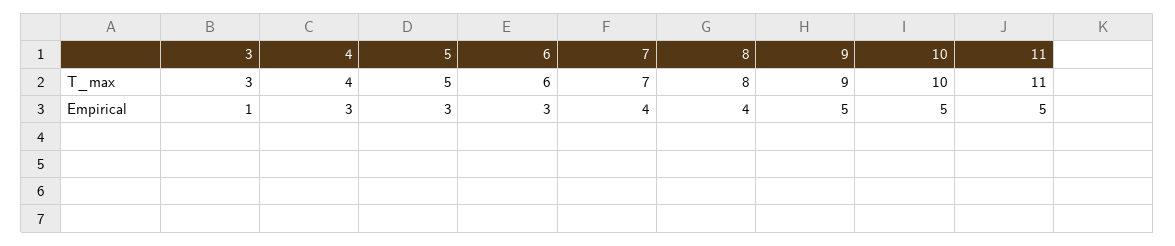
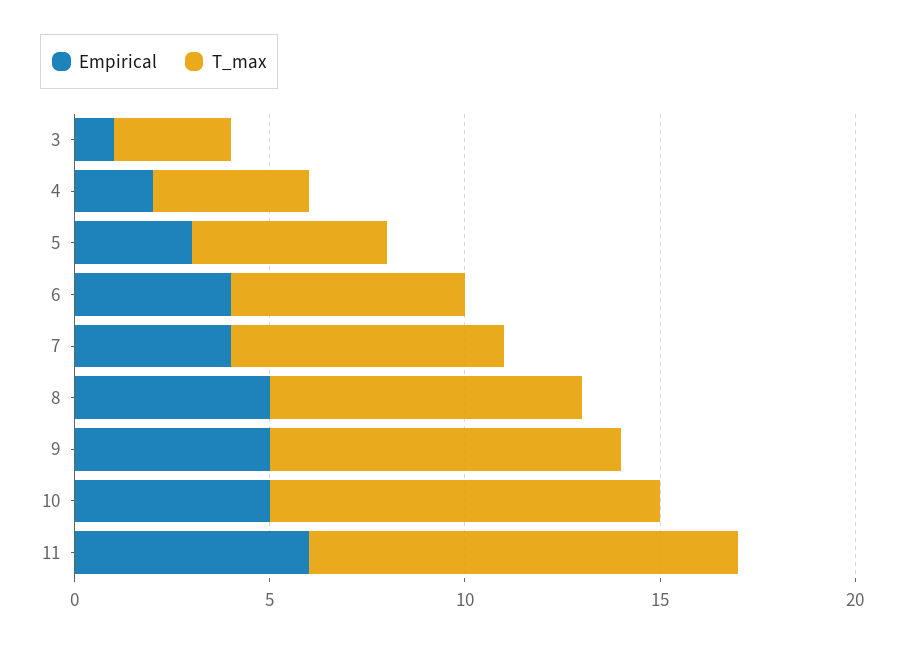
Empirical, 4: 3 -> 2
Empirical, 6: 3 -> 4
Empirical, 8: 4 -> 5
Empirical, 11: 5 -> 6

